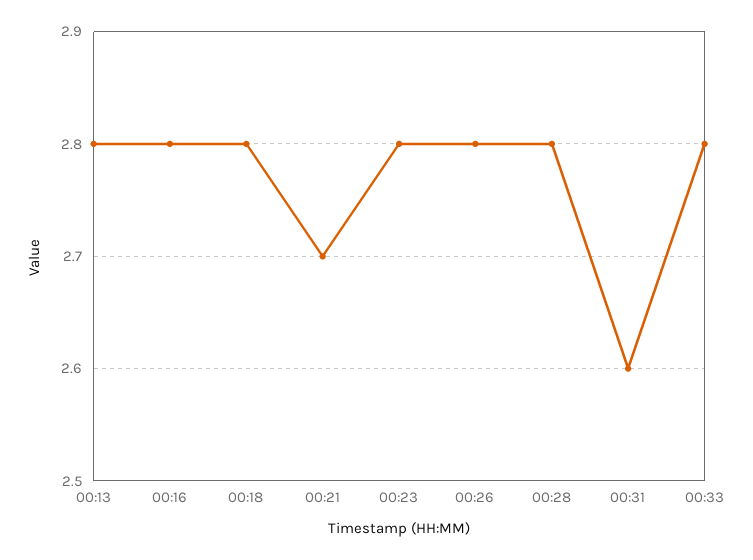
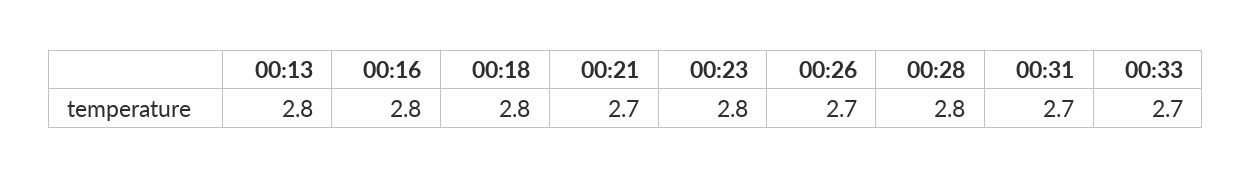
00:26: 2.8 -> 2.7
00:31: 2.6 -> 2.7
00:33: 2.8 -> 2.7

